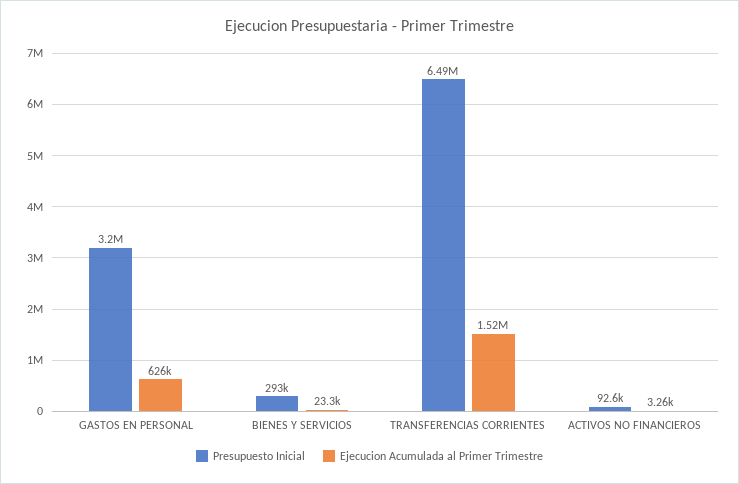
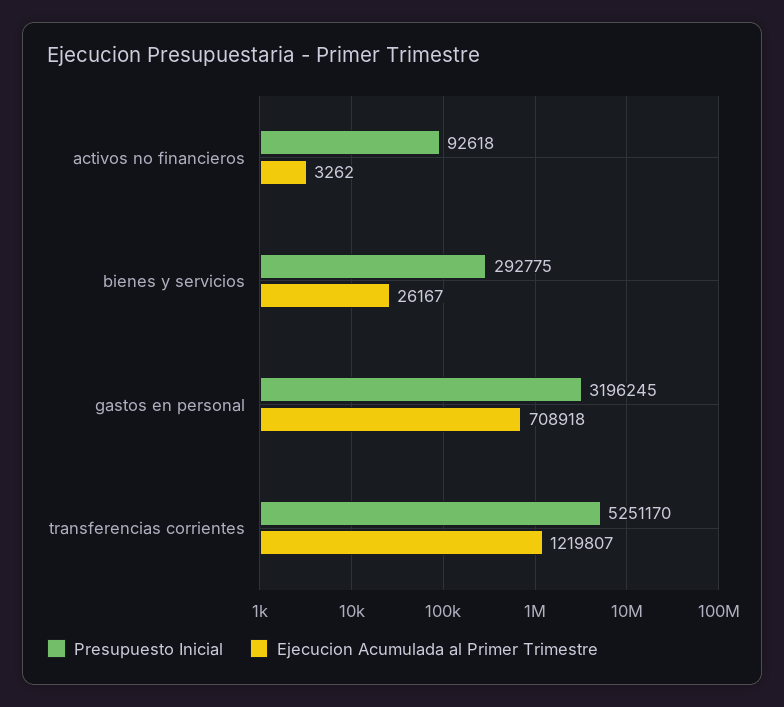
Ejecucion Acumulada al Primer Trimestre, GASTOS EN PERSONAL: 626000 -> 708918
Ejecucion Acumulada al Primer Trimestre, BIENES Y SERVICIOS: 23300 -> 26167
Presupuesto Inicial, TRANSFERENCIAS CORRIENTES: 6490000 -> 5251170
Ejecucion Acumulada al Primer Trimestre, TRANSFERENCIAS CORRIENTES: 1520000 -> 1219807

